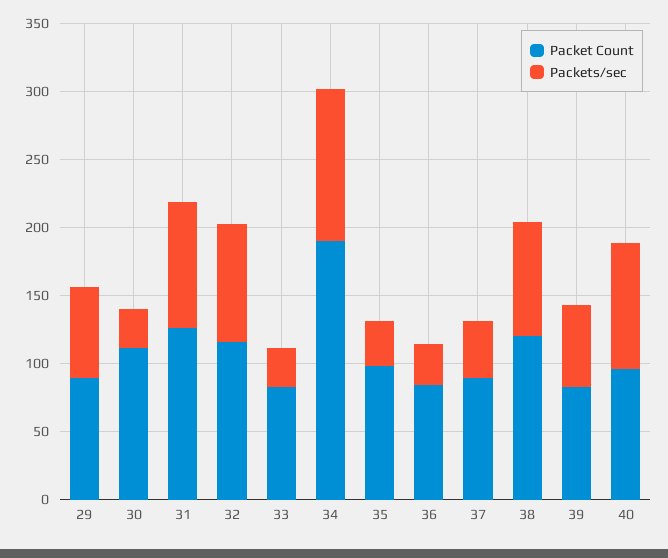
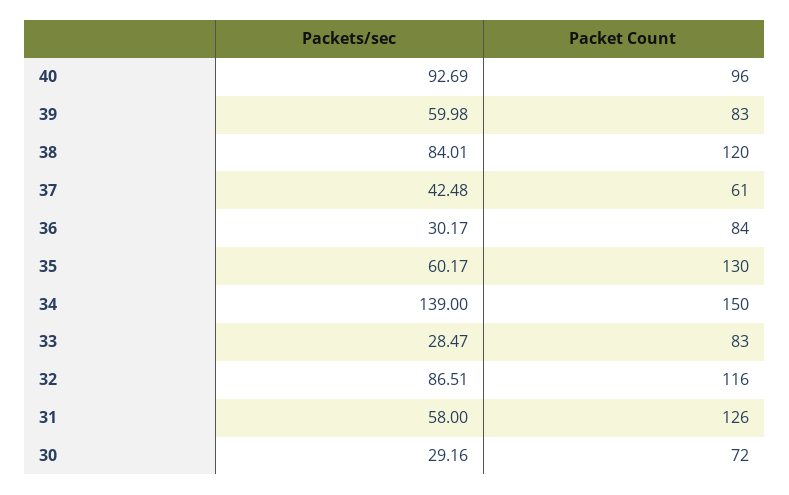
Packet Count, 29: 90 -> none
Packets/sec, 29: 70 -> none
Packet Count, 30: 110 -> 72
Packets/sec, 31: 90 -> 58
Packet Count, 34: 190 -> 150
Packets/sec, 34: 110 -> 139
Packet Count, 35: 100 -> 130
Packets/sec, 35: 30 -> 60.17
Packet Count, 37: 90 -> 61

